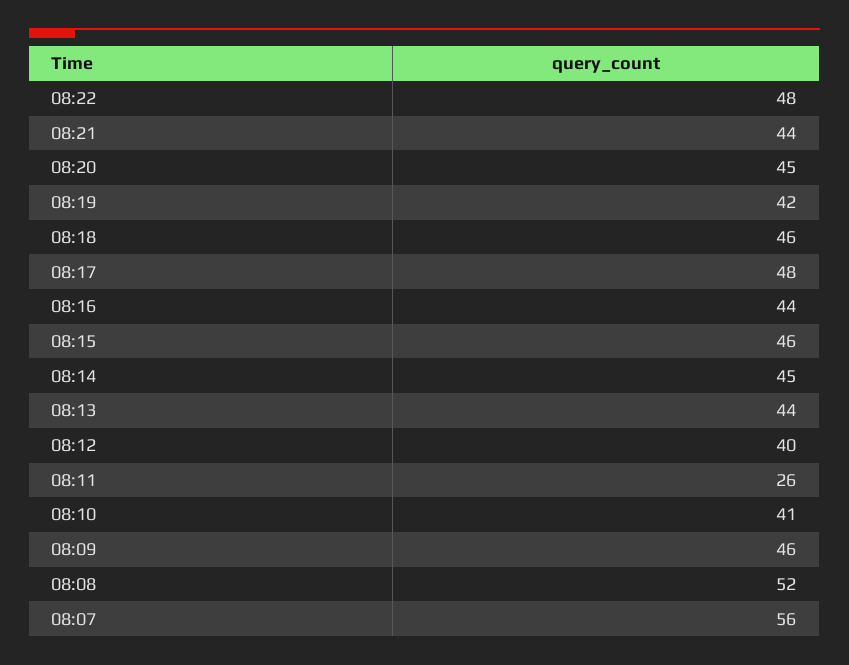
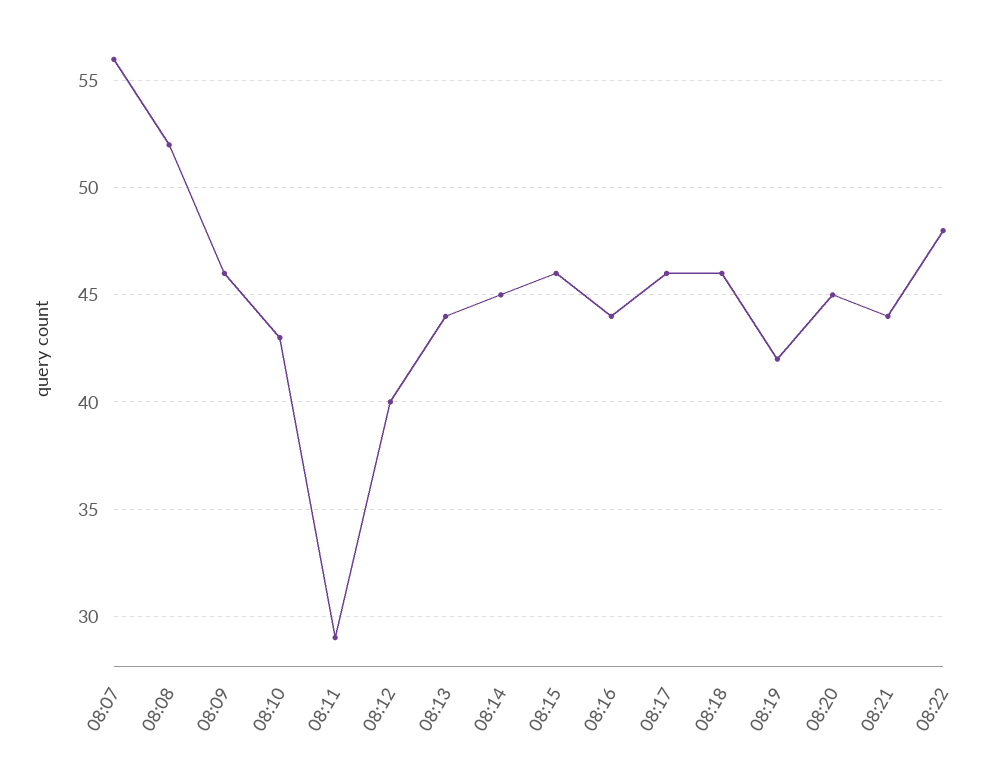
08:17: 48 -> 46
08:11: 26 -> 29
08:10: 41 -> 43

